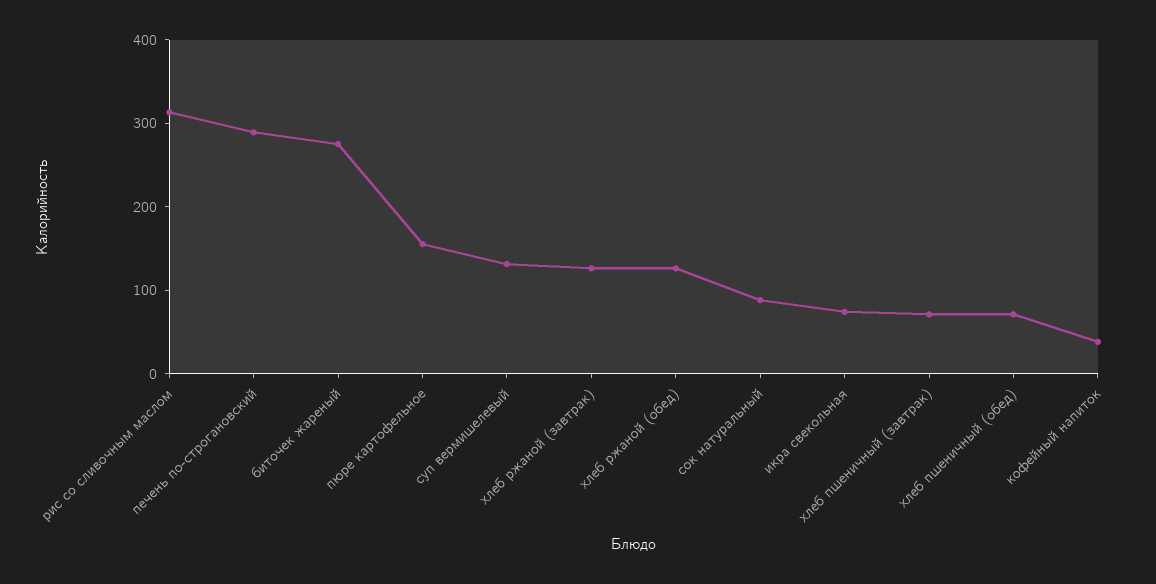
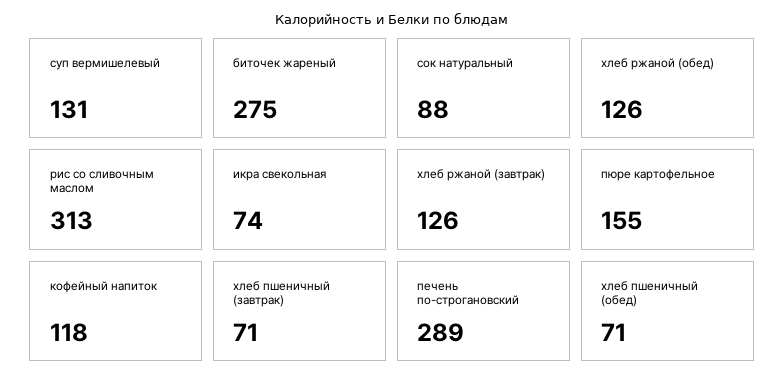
кофейный напиток: 40 -> 118

